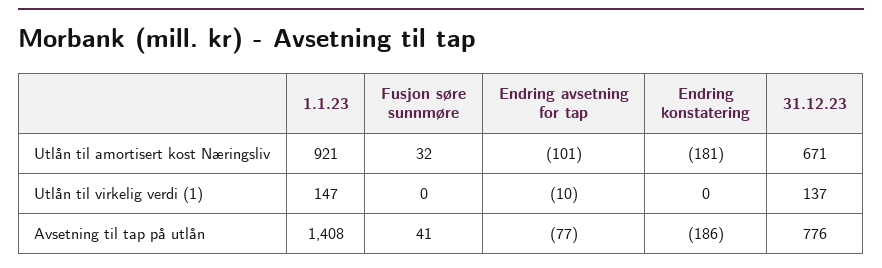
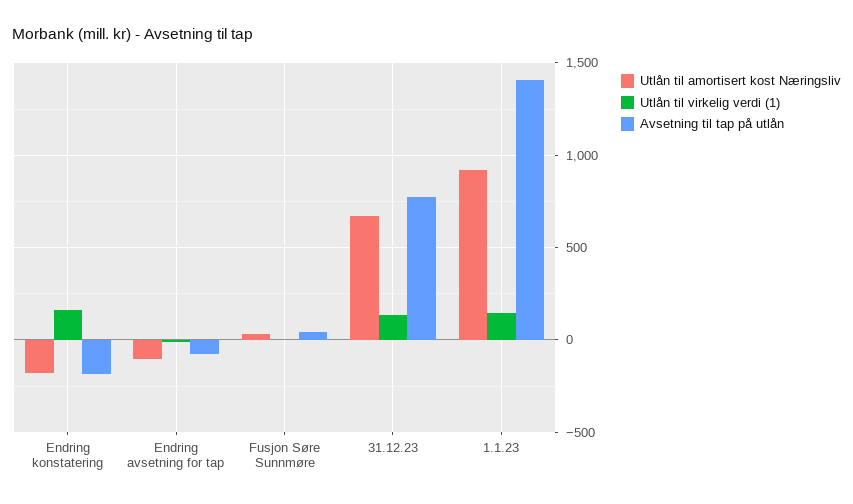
Utlån til virkelig verdi (1), Endring konstatering: 0 -> 150

